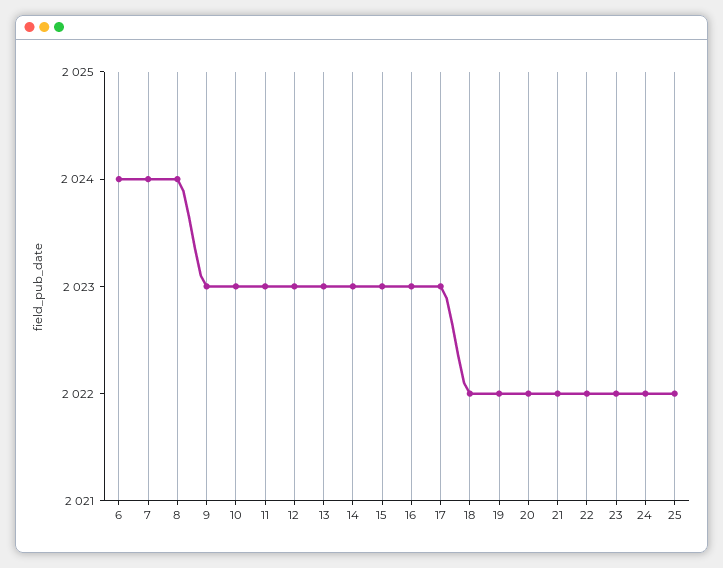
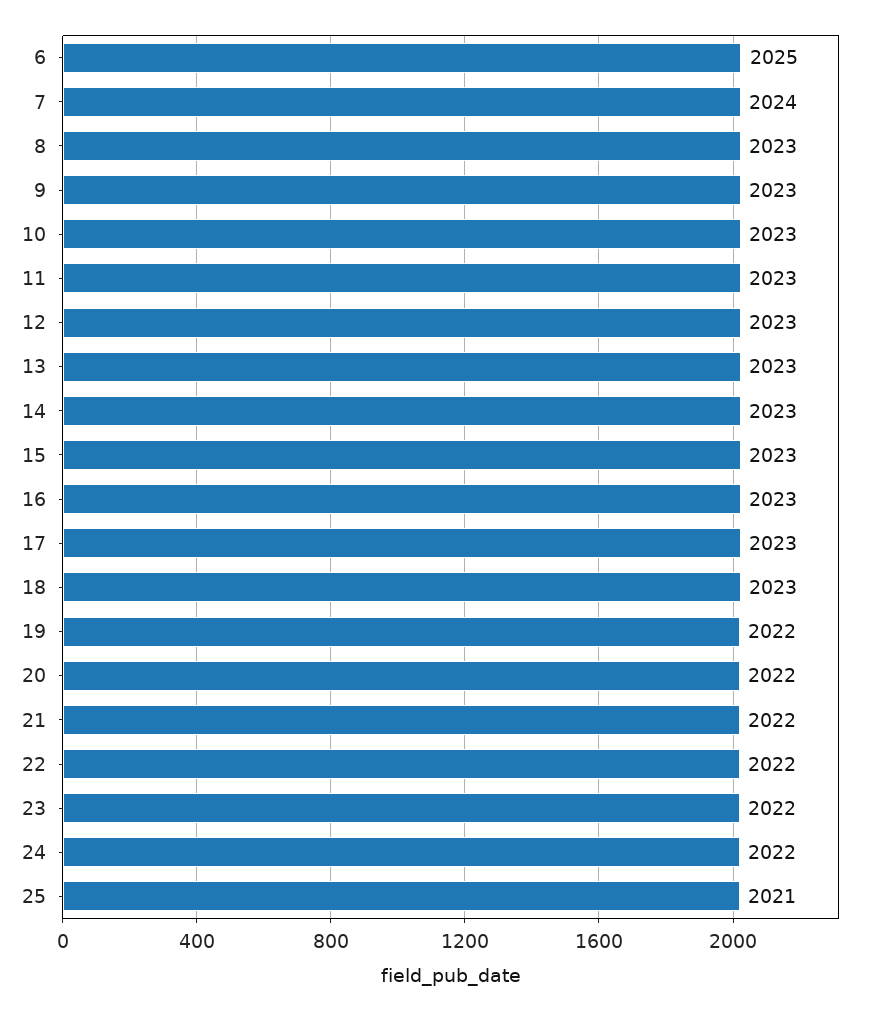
6: 2024 -> 2025
8: 2024 -> 2023
18: 2022 -> 2023
25: 2022 -> 2021

